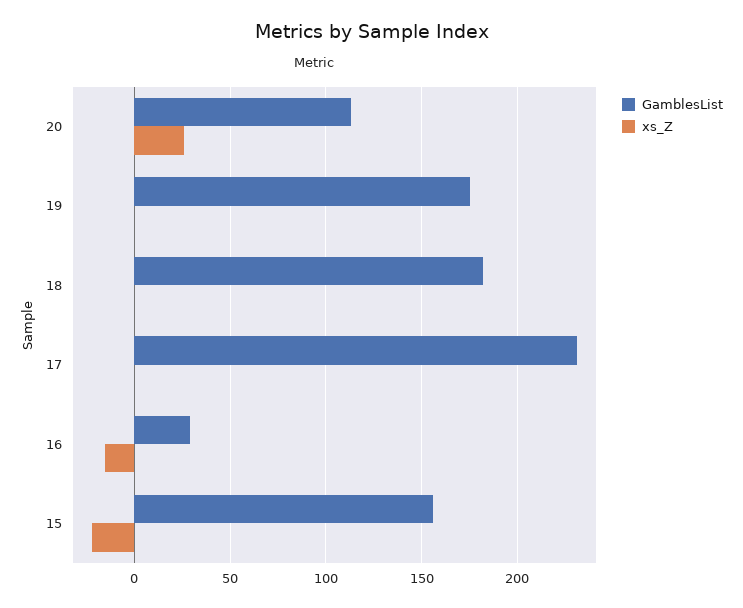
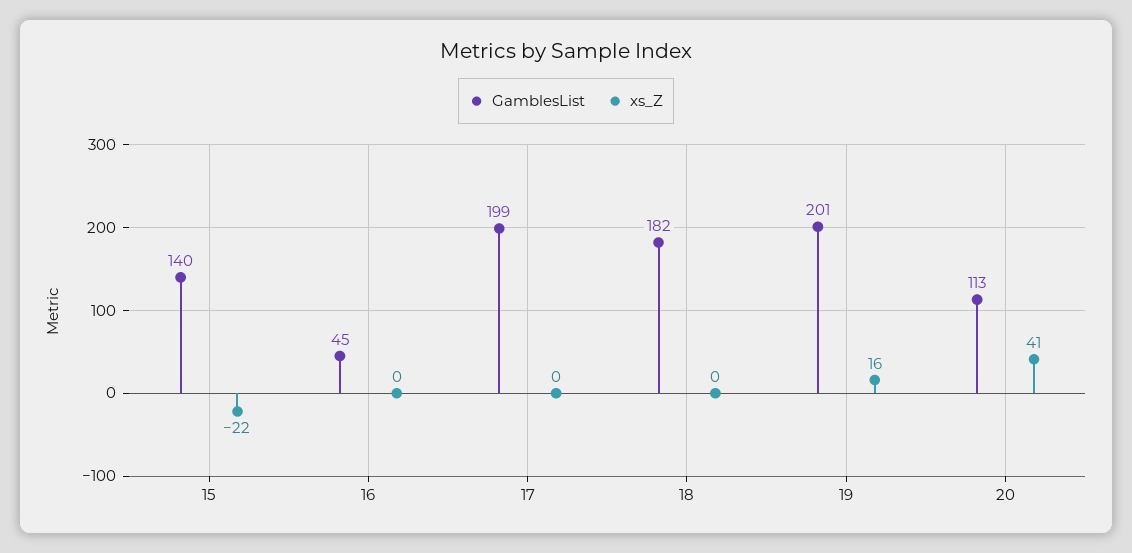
xs_Z, 20: 25 -> 41
GamblesList, 19: 175 -> 201
xs_Z, 19: 0 -> 16
GamblesList, 17: 230 -> 199
GamblesList, 16: 30 -> 45
xs_Z, 16: -15 -> 0
GamblesList, 15: 155 -> 140

